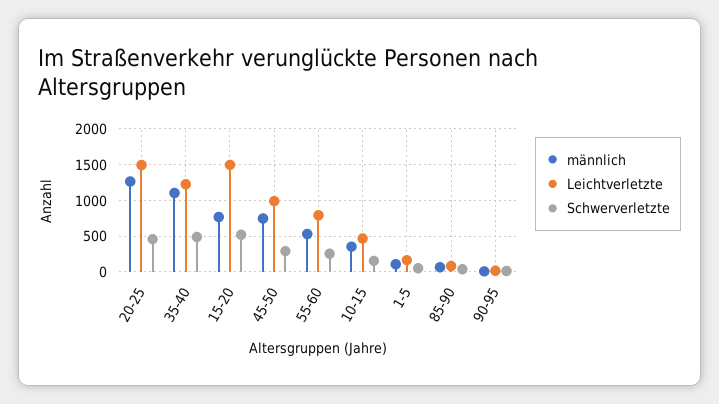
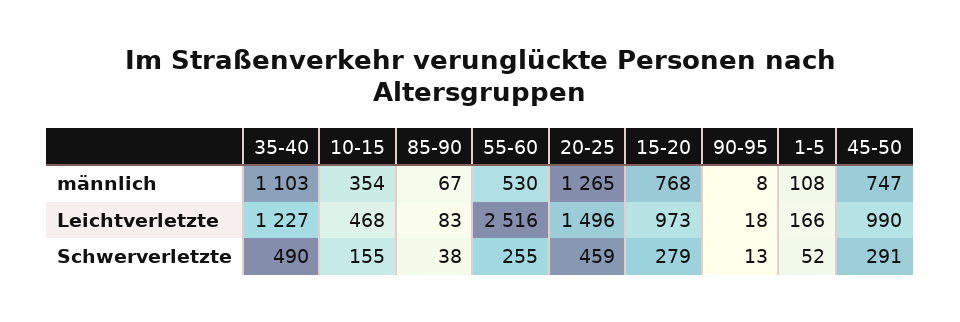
Leichtverletzte, 15-20: 1500 -> 973
Schwerverletzte, 15-20: 500 -> 279
Leichtverletzte, 55-60: 800 -> 2516

